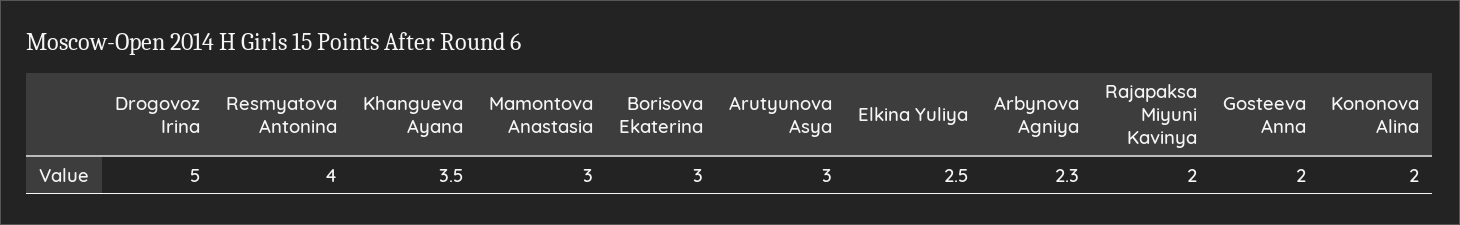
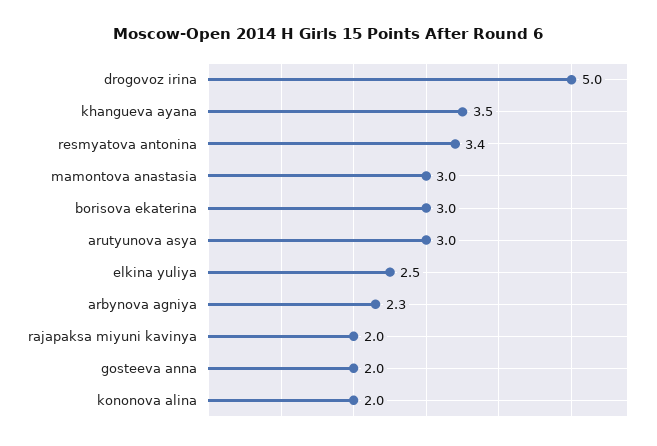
Resmyatova Antonina: 4 -> 3.4

